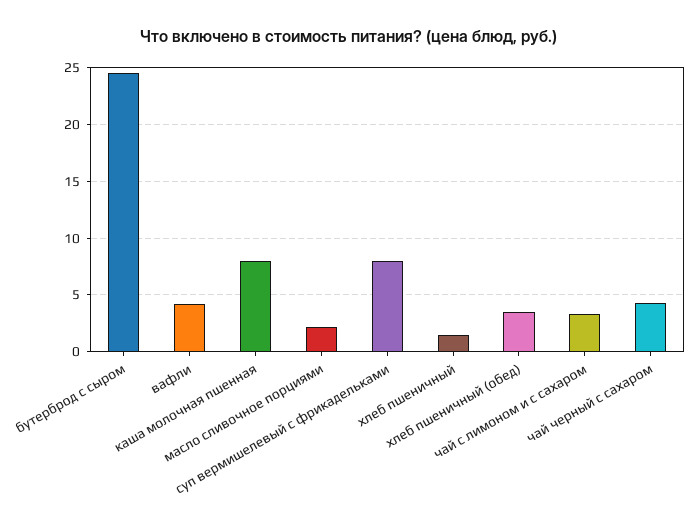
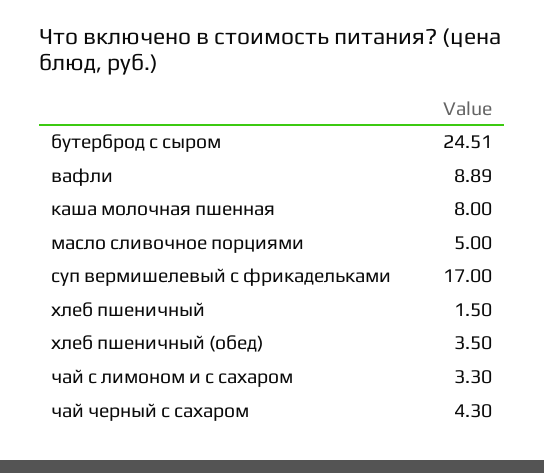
вафли: 4 -> 8.89
масло сливочное порциями: 2 -> 5
суп вермишелевый с фрикадельками: 8 -> 17

